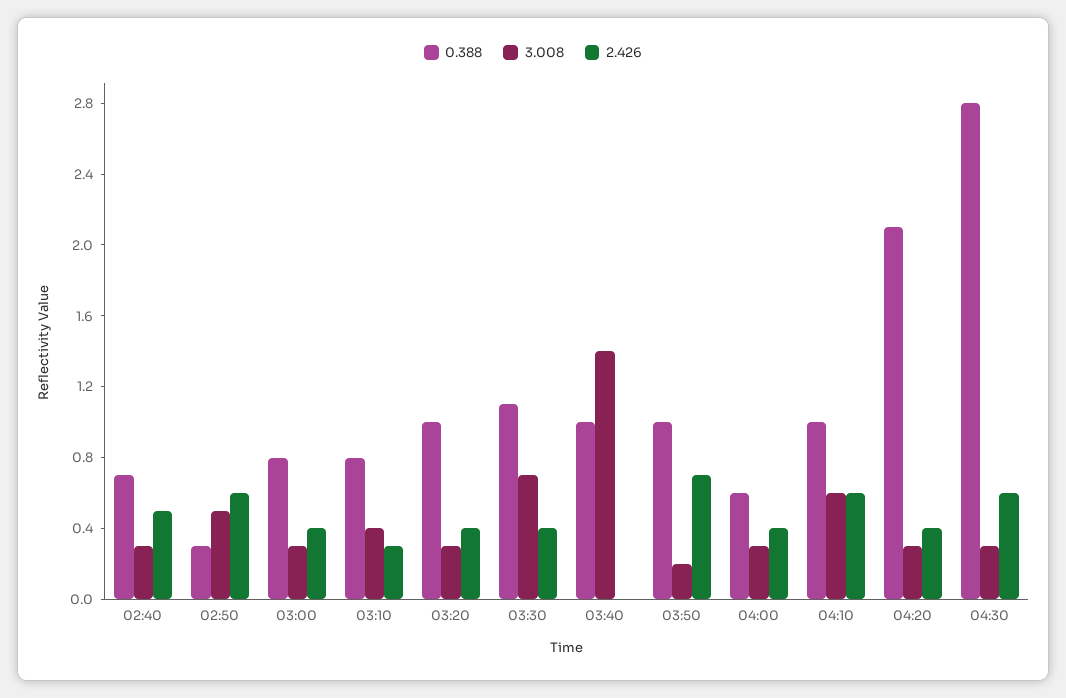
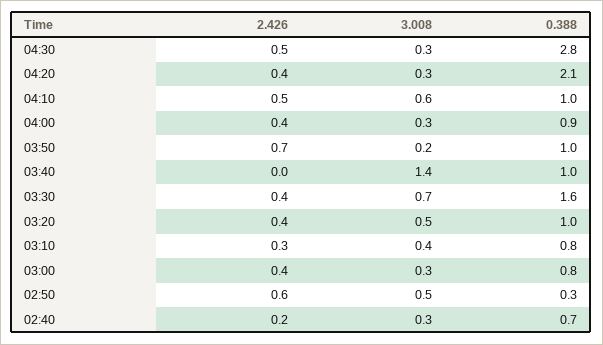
2.426, 02:40: 0.5 -> 0.2
3.008, 03:20: 0.3 -> 0.5
0.388, 03:30: 1.1 -> 1.6
0.388, 04:00: 0.6 -> 0.9
2.426, 04:10: 0.6 -> 0.5
2.426, 04:30: 0.6 -> 0.5

